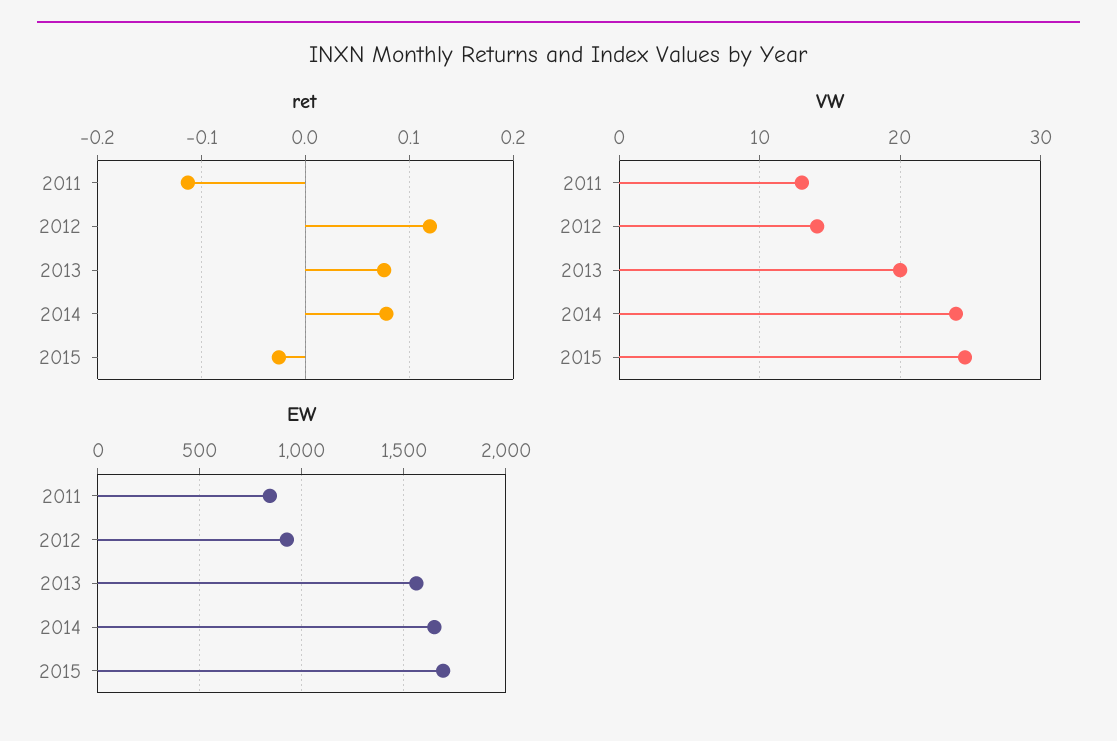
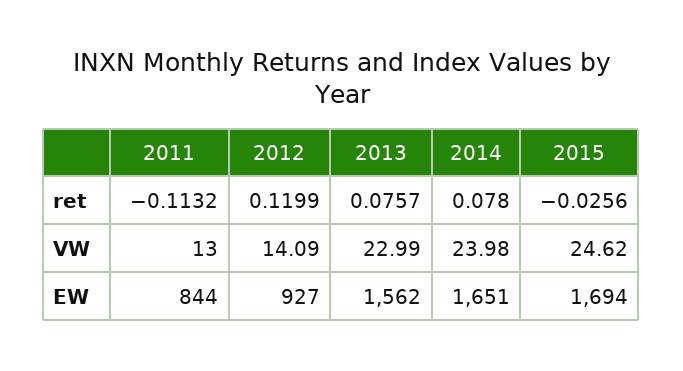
VW, 2013: 20 -> 22.99

